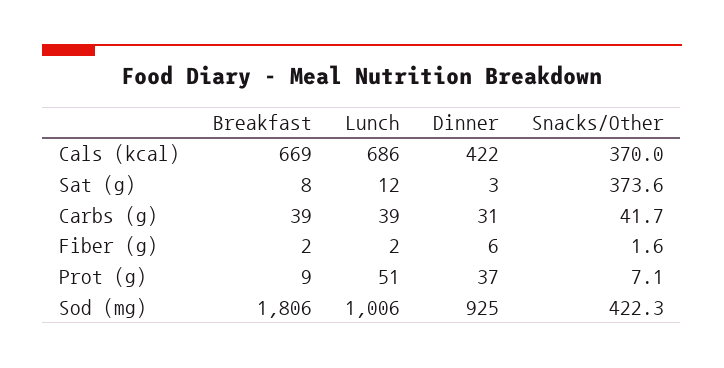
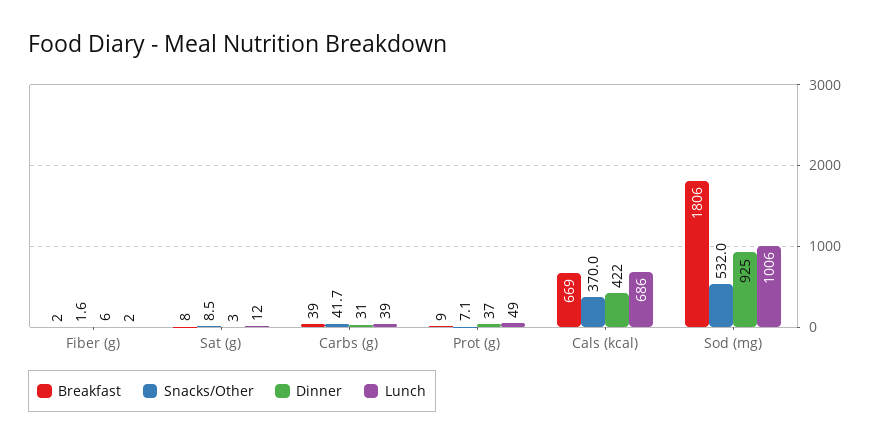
Snacks/Other, Sat (g): 373.6 -> 8.5
Lunch, Prot (g): 51 -> 49
Snacks/Other, Sod (mg): 422.3 -> 532

